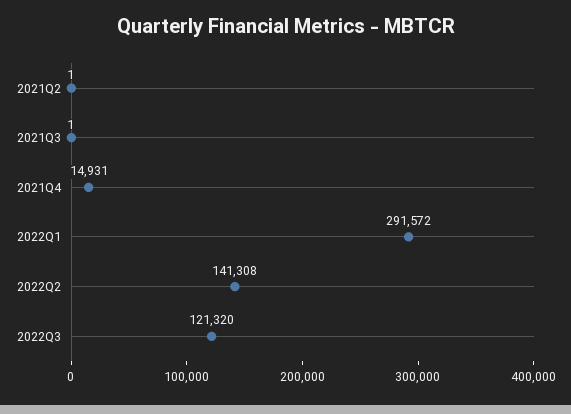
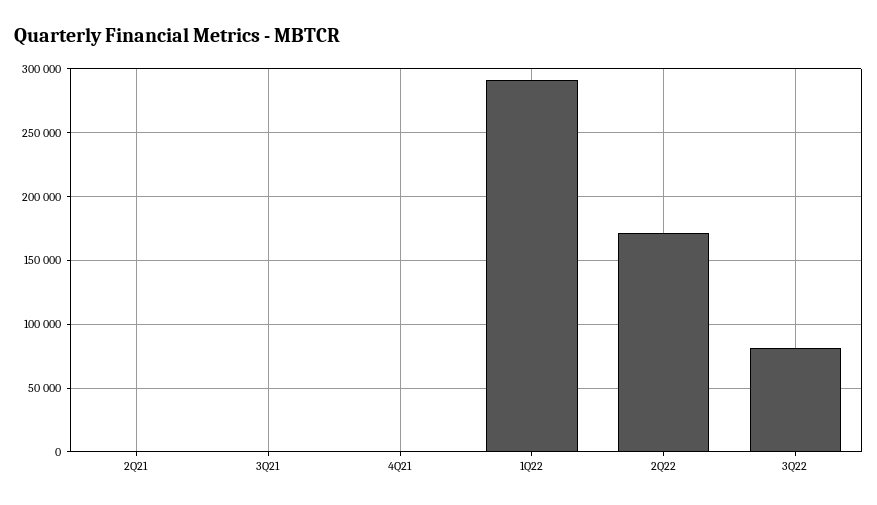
2021Q4: 14931 -> 0
2022Q2: 141308 -> 170000
2022Q3: 121320 -> 80000

